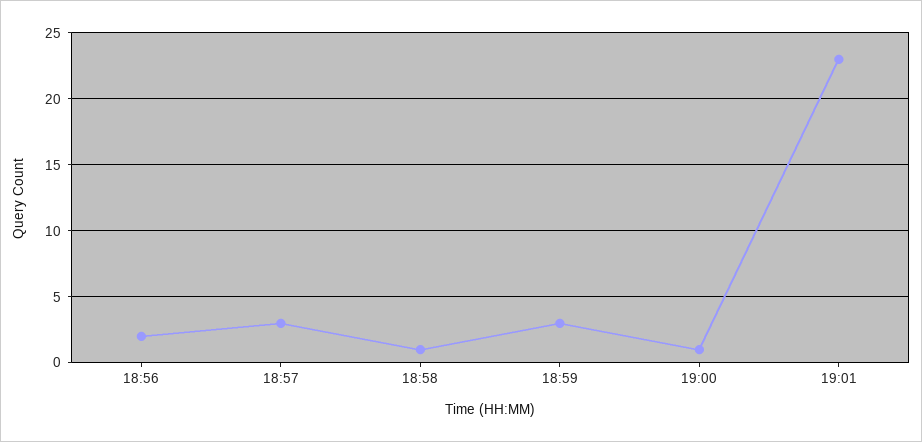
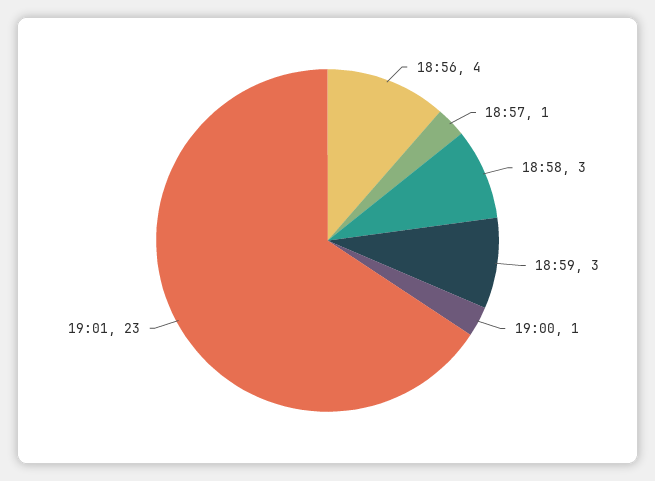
18:56: 2 -> 4
18:57: 3 -> 1
18:58: 1 -> 3

